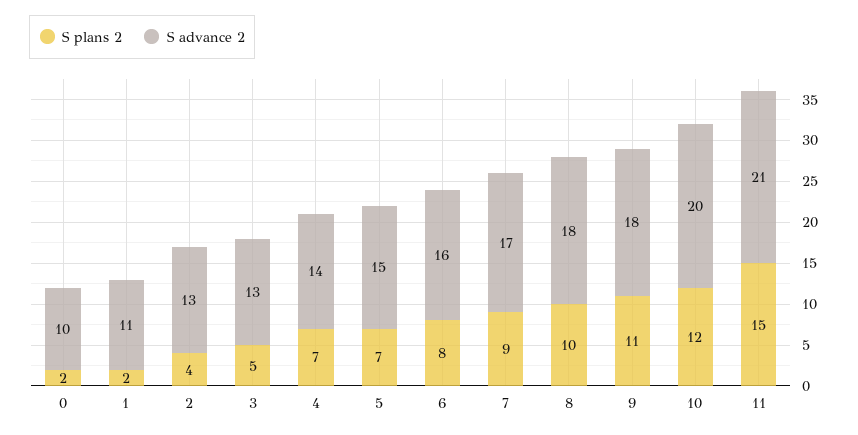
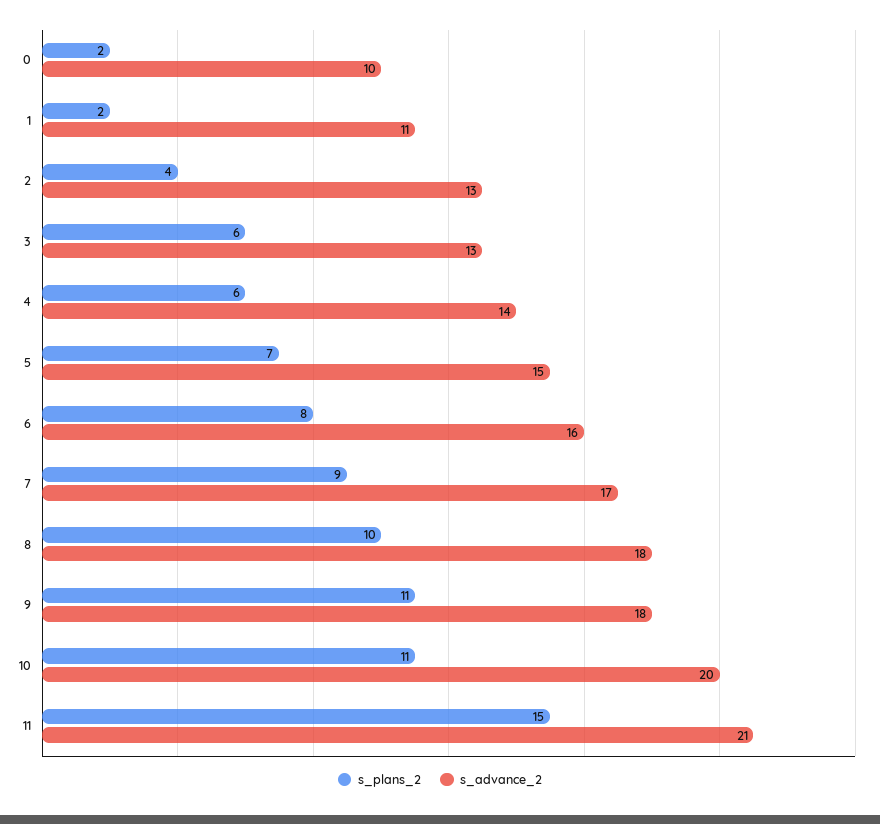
S plans 2, 3: 5 -> 6
S plans 2, 4: 7 -> 6
S plans 2, 10: 12 -> 11

